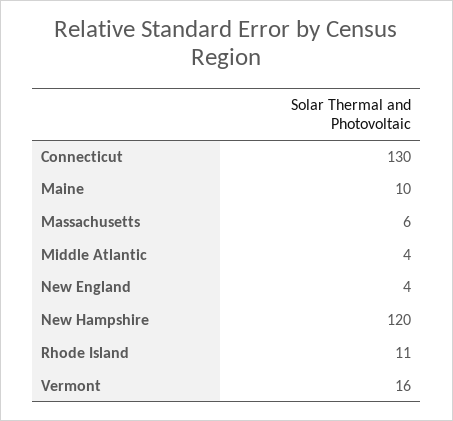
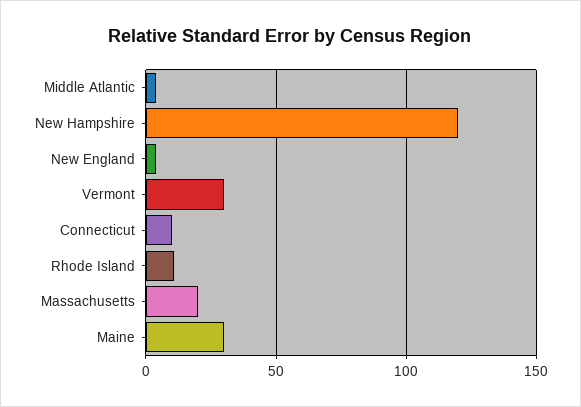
Connecticut: 130 -> 10
Maine: 10 -> 30
Massachusetts: 6 -> 20
Vermont: 16 -> 30

